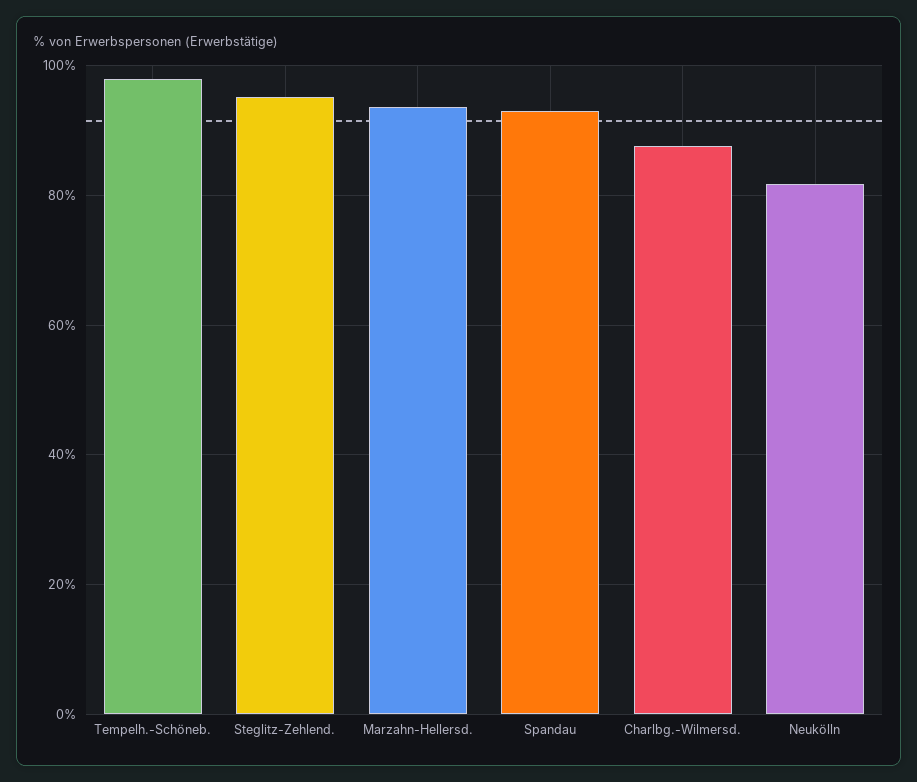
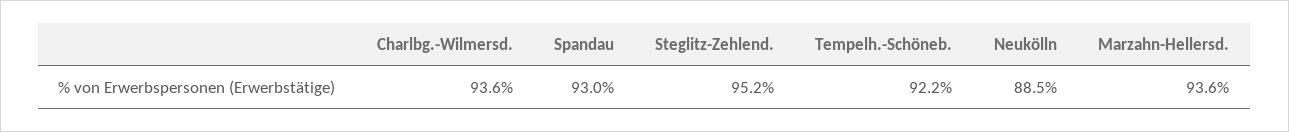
Tempelh.-Schöneb.: 98 -> 92.2
Charlbg.-Wilmersd.: 88 -> 93.6
Neukölln: 82 -> 88.5

